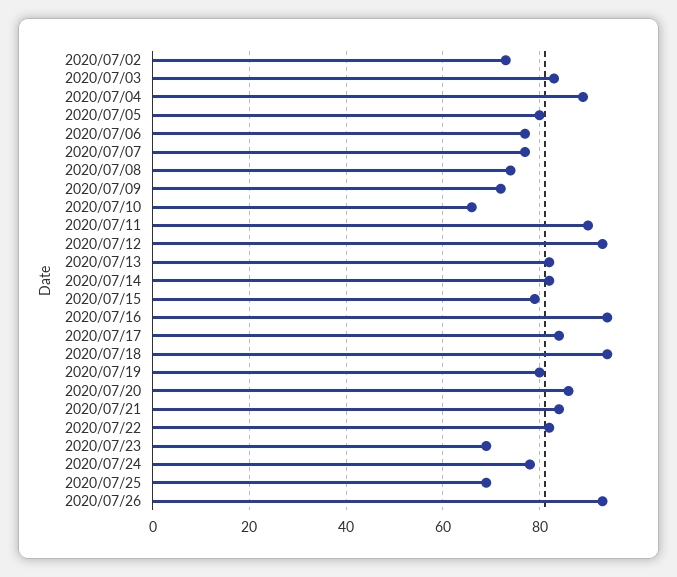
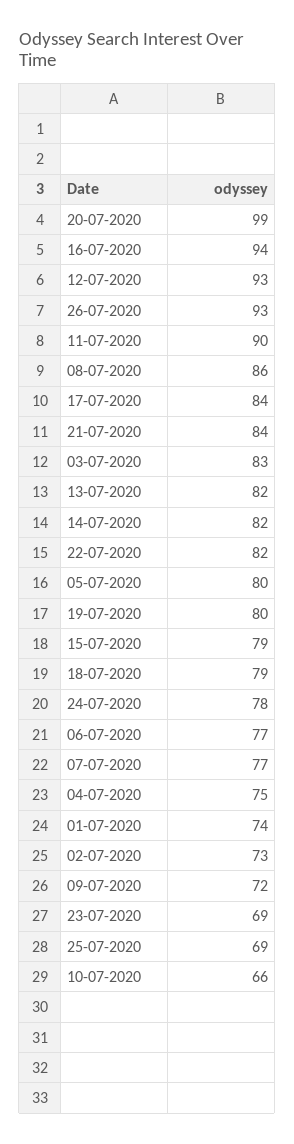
2020/07/04: 90 -> 75
2020/07/08: 75 -> 86
2020/07/18: 95 -> 79
2020/07/20: 85 -> 99
01-07-2020: none -> 74

